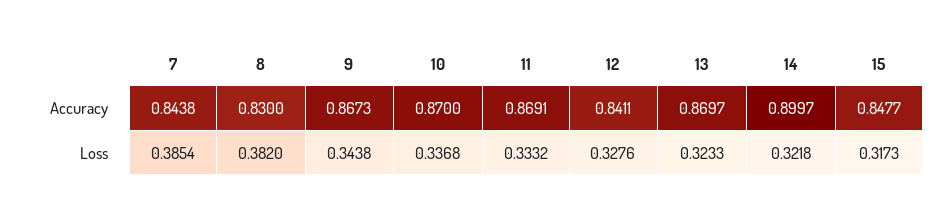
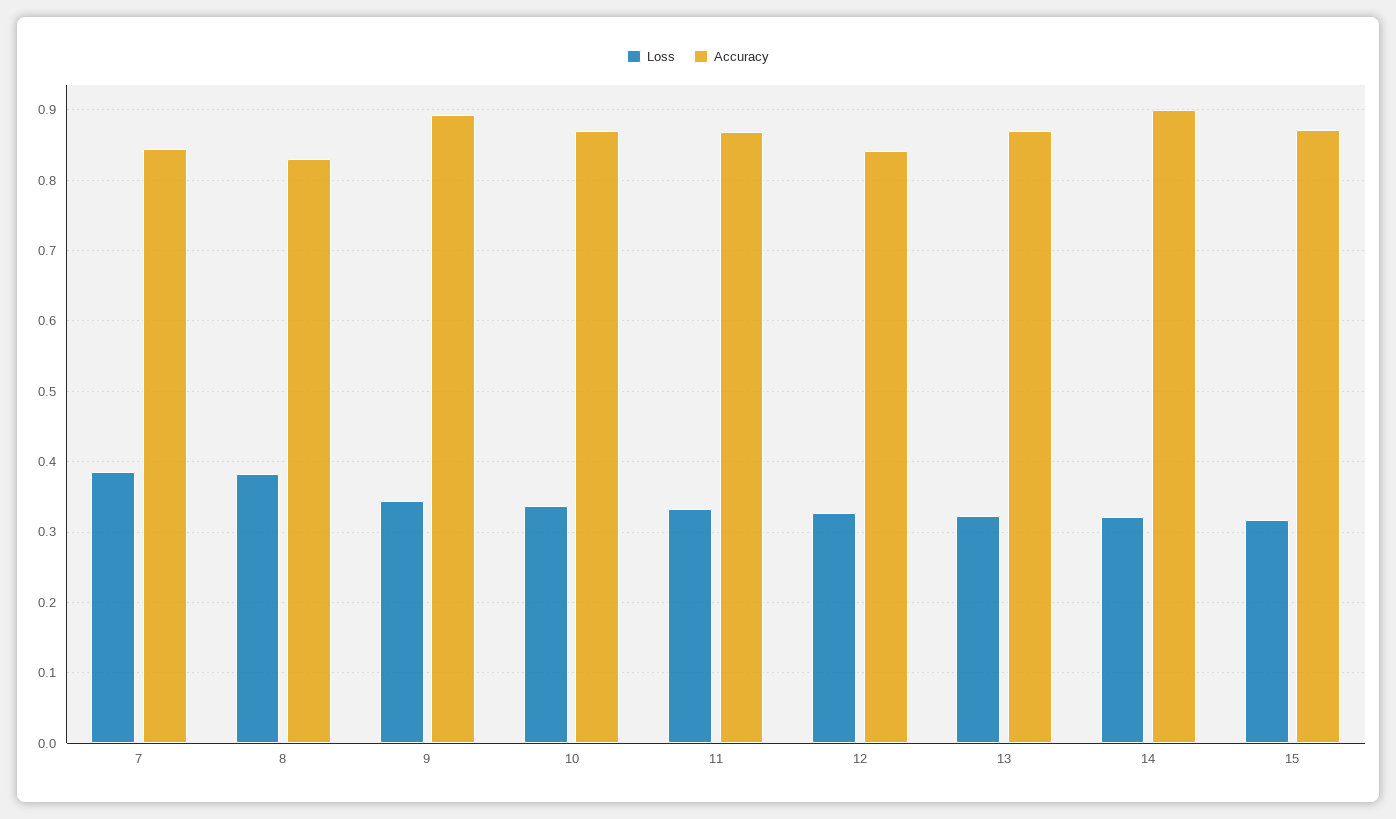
Accuracy, 9: 0.8673 -> 0.89
Accuracy, 15: 0.8477 -> 0.87

